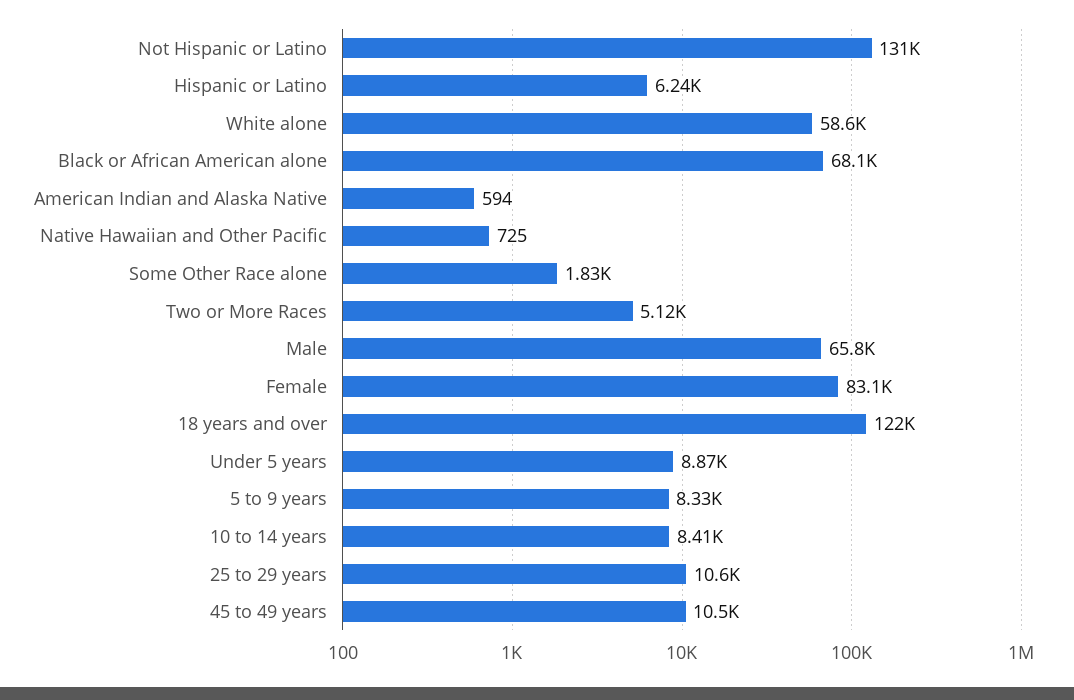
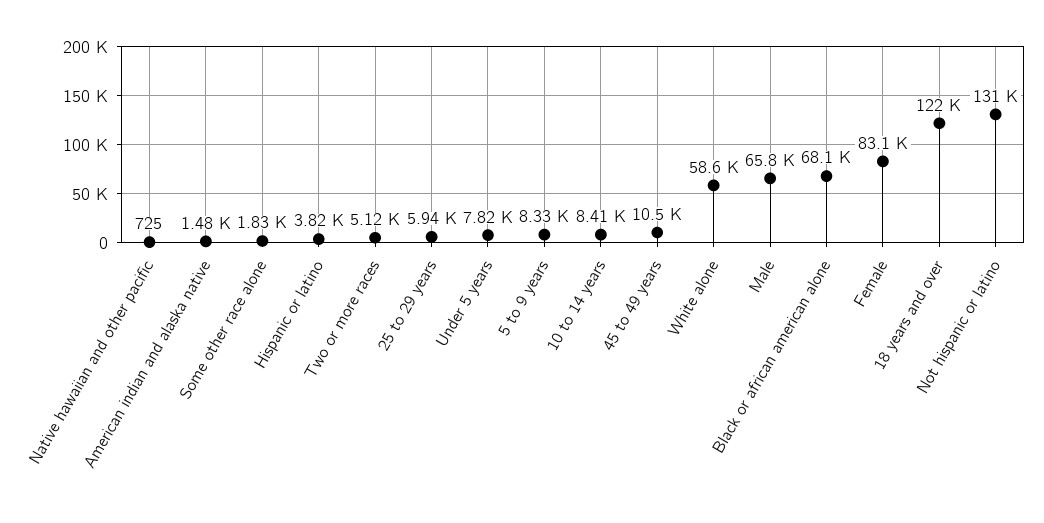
Hispanic or Latino: 6240 -> 3820
American Indian and Alaska Native: 594 -> 1480
Under 5 years: 8870 -> 7820
25 to 29 years: 10600 -> 5940

